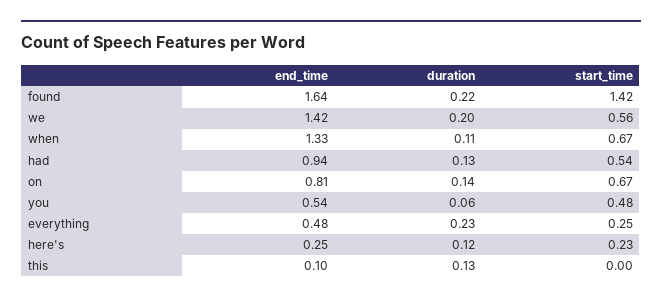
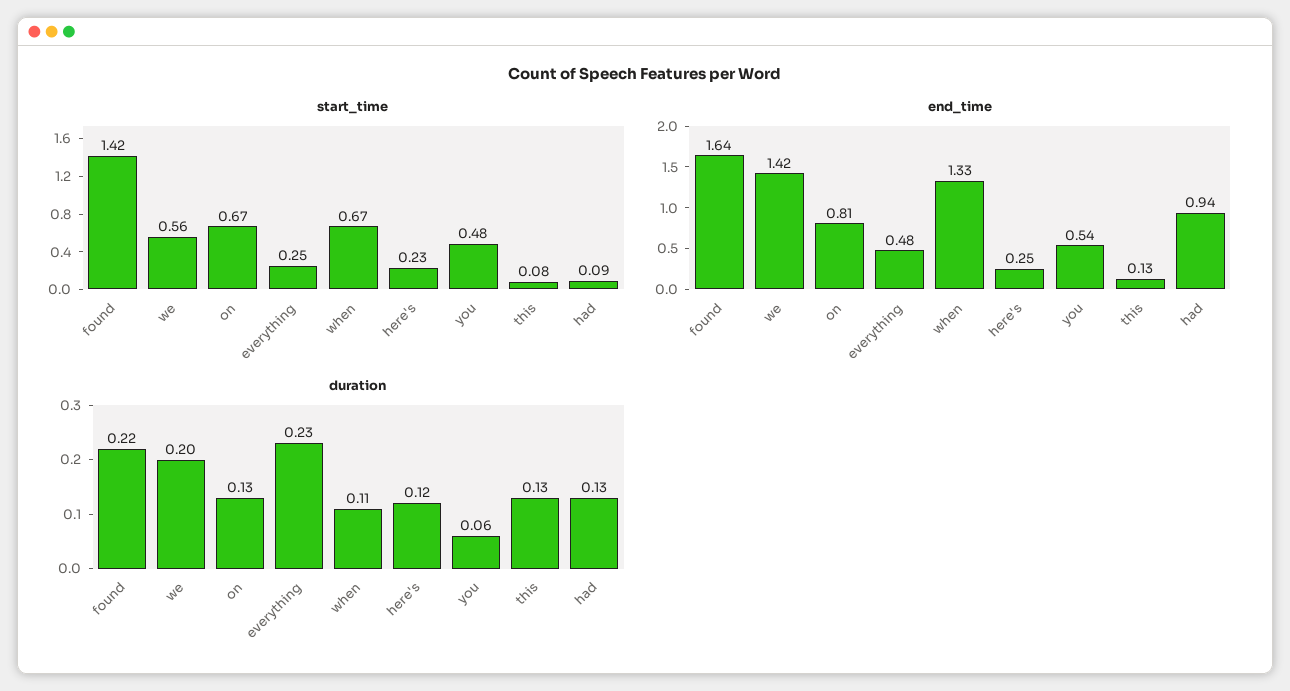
start_time, had: 0.54 -> 0.09
duration, on: 0.14 -> 0.13
end_time, this: 0.1 -> 0.13
start_time, this: 0 -> 0.08

